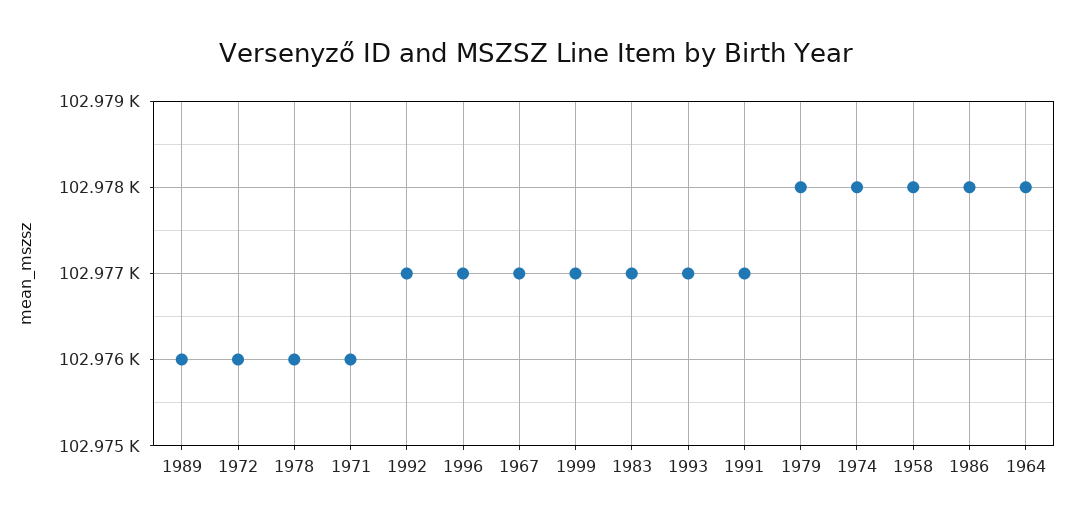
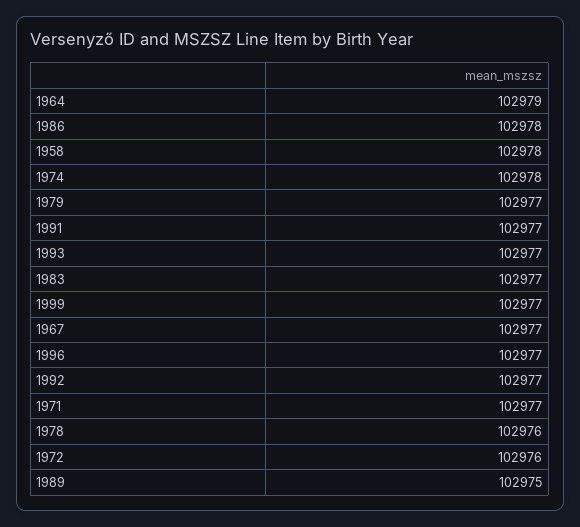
1989: 102976 -> 102975
1971: 102976 -> 102977
1979: 102978 -> 102977
1964: 102978 -> 102979

